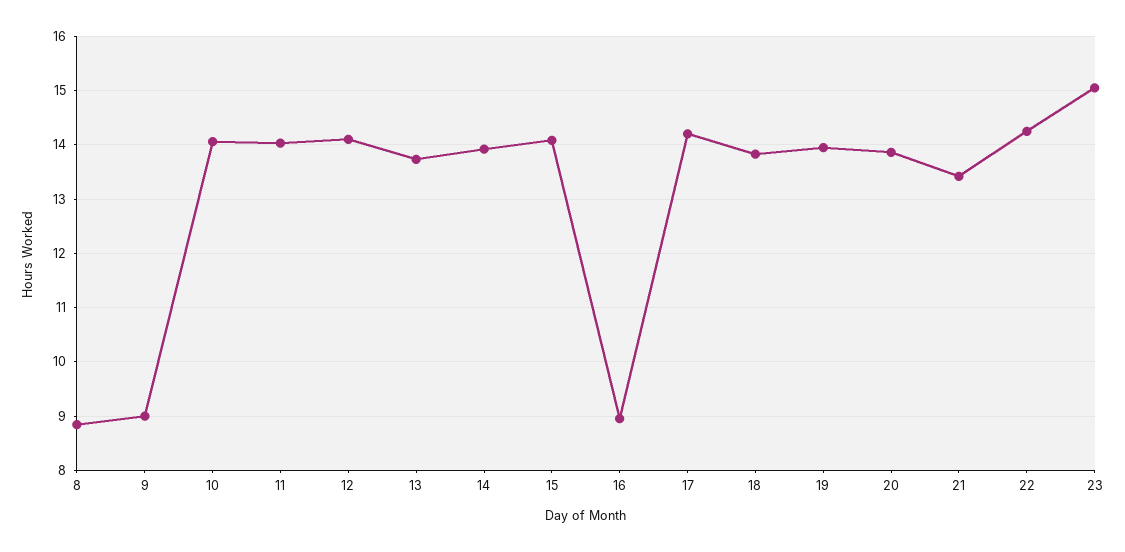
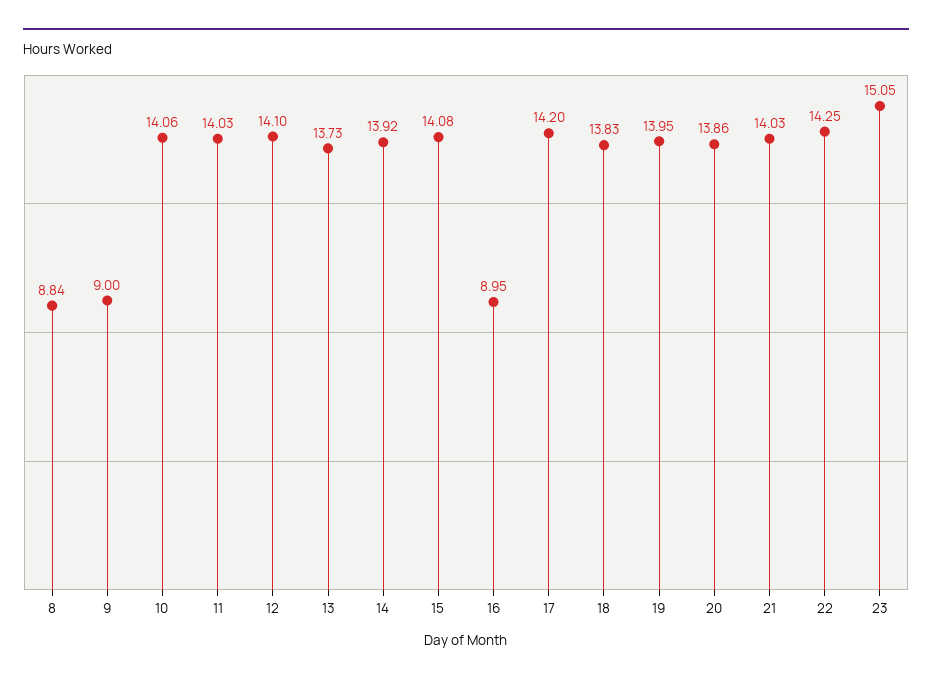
21: 13.4 -> 14.03

